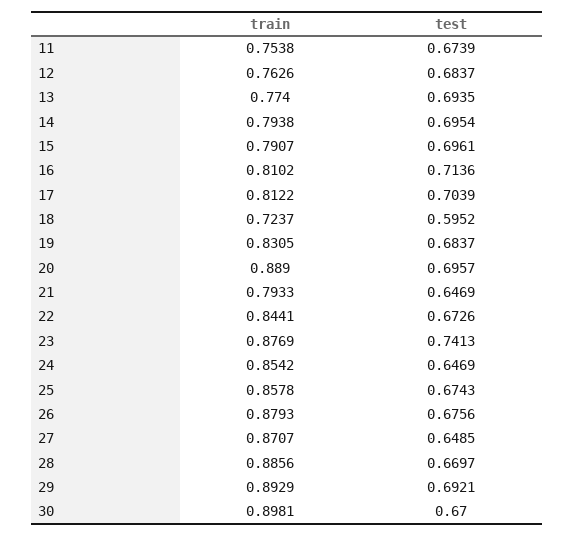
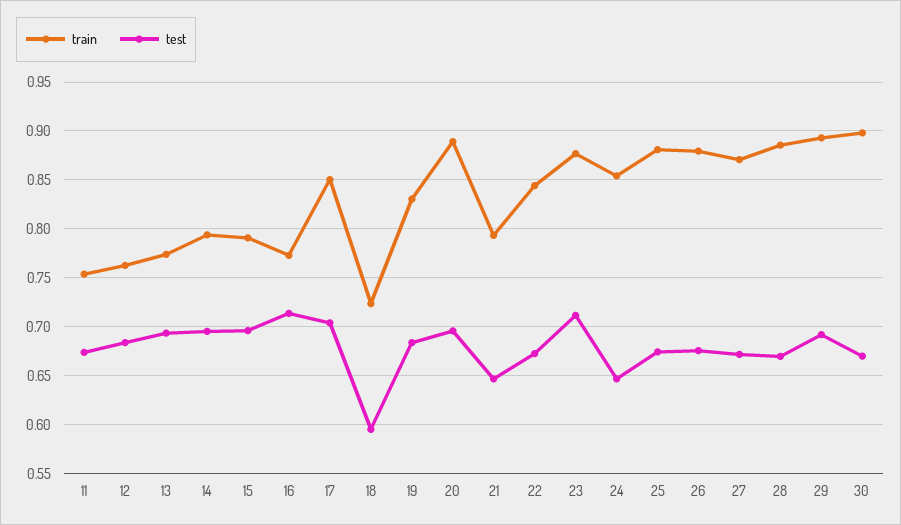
train, 16: 0.8102 -> 0.77
train, 17: 0.8122 -> 0.85
test, 23: 0.7413 -> 0.71
train, 25: 0.8578 -> 0.88
test, 27: 0.6485 -> 0.67

